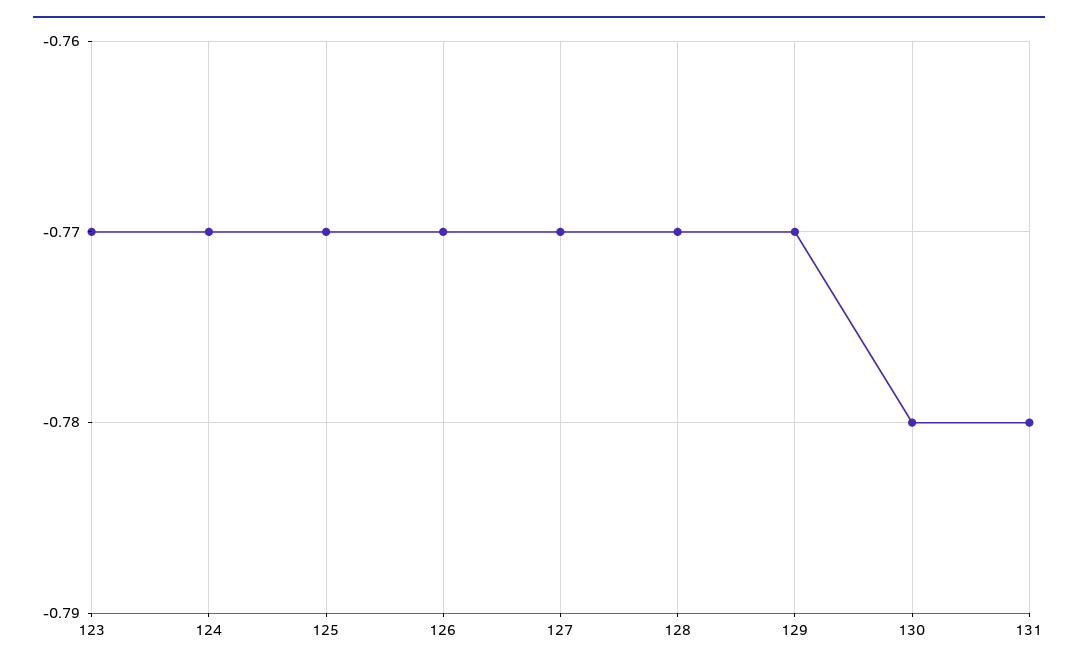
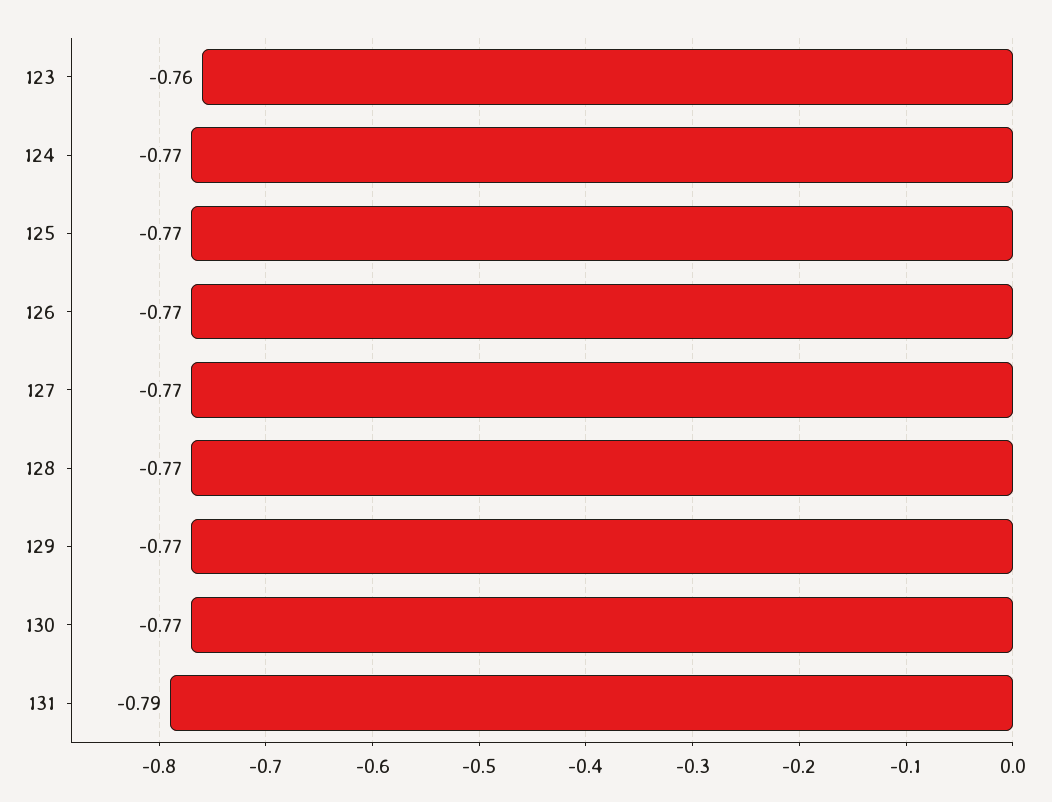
123: -0.77 -> -0.76
130: -0.78 -> -0.77
131: -0.78 -> -0.79

